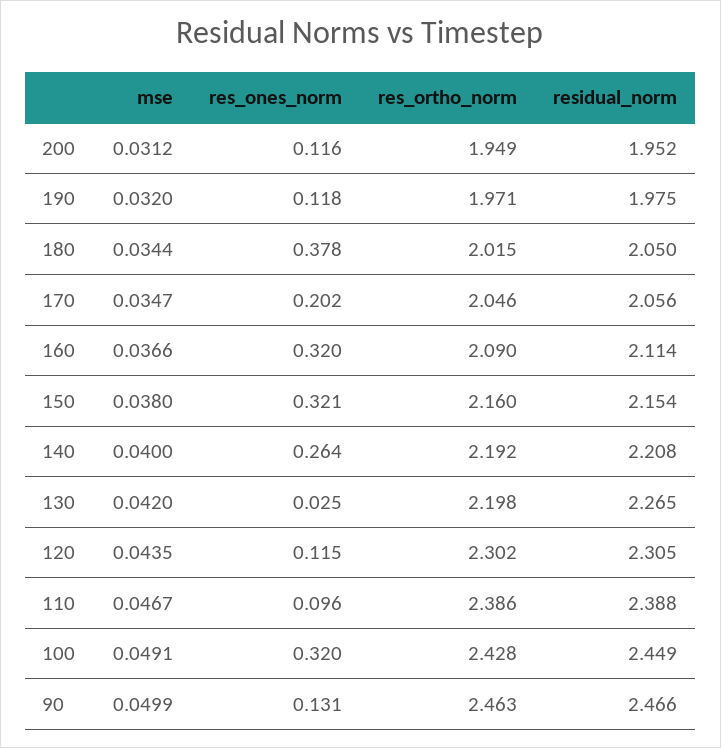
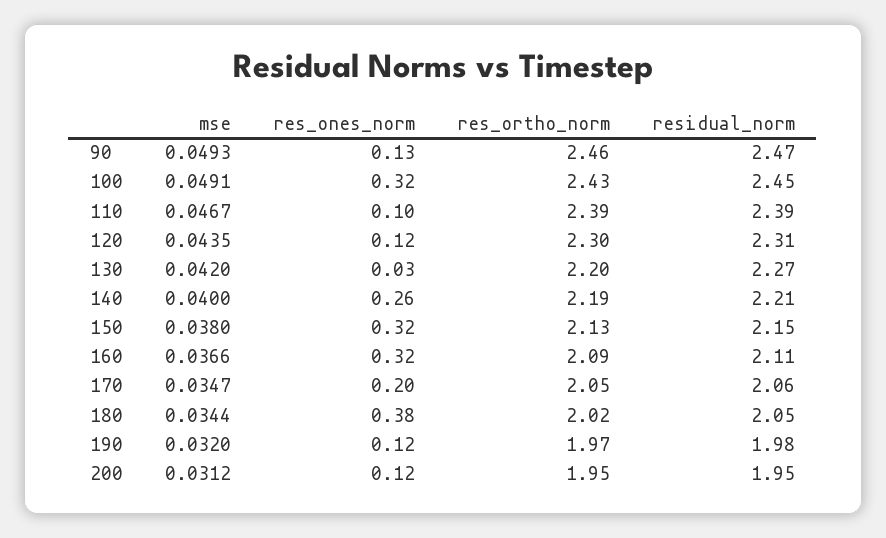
res_ortho_norm, 150: 2.16 -> 2.13
mse, 90: 0.0499 -> 0.0493

